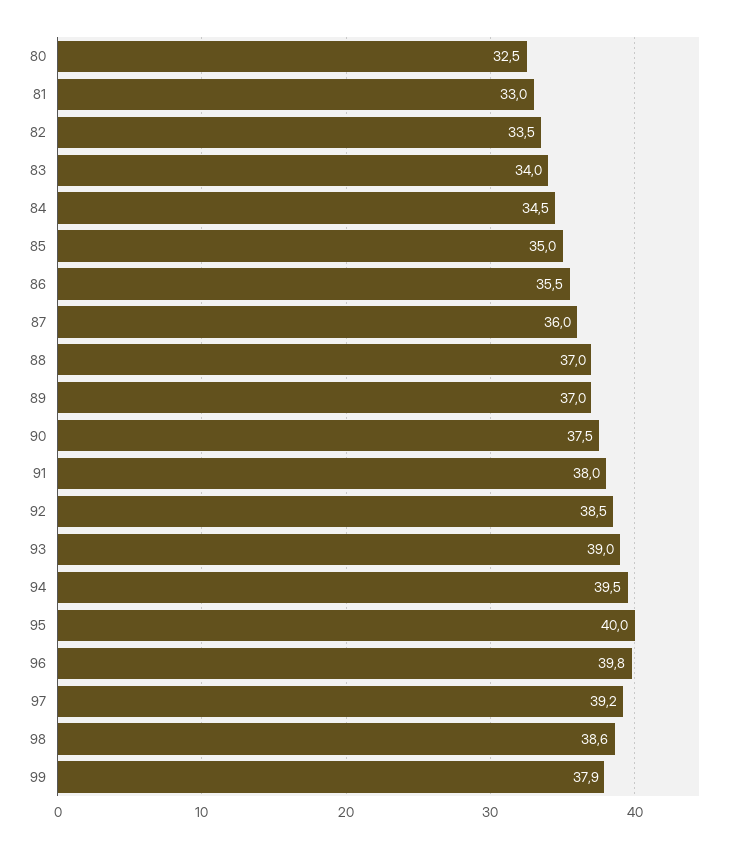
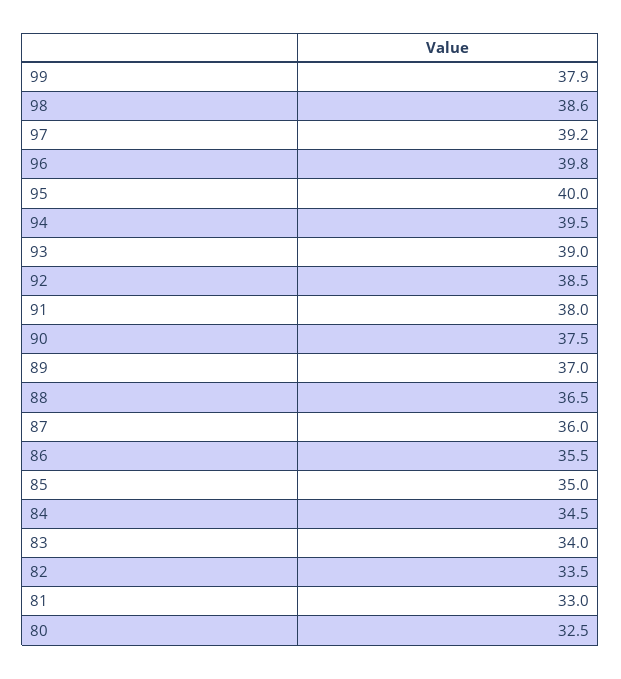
88: 37 -> 36.5

